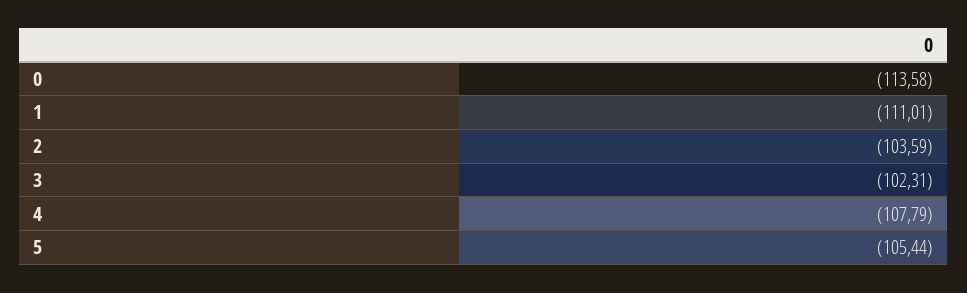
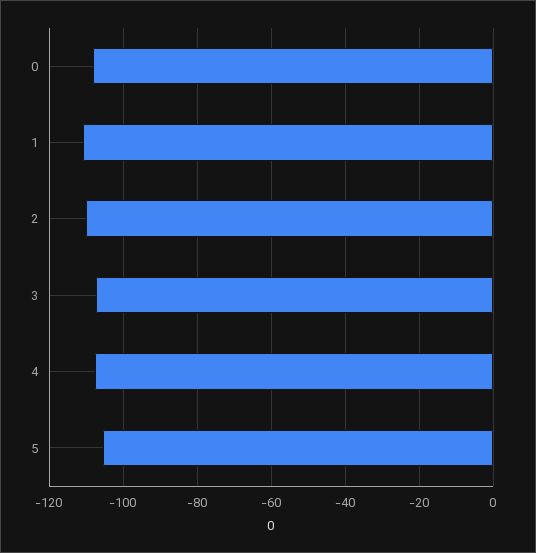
0: -113.58 -> -108
2: -103.59 -> -110
3: -102.31 -> -108

